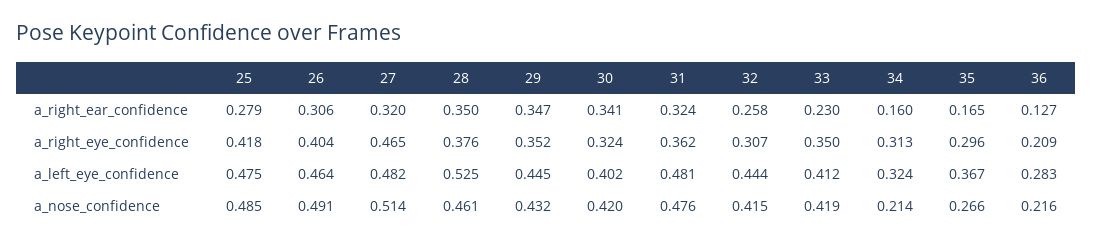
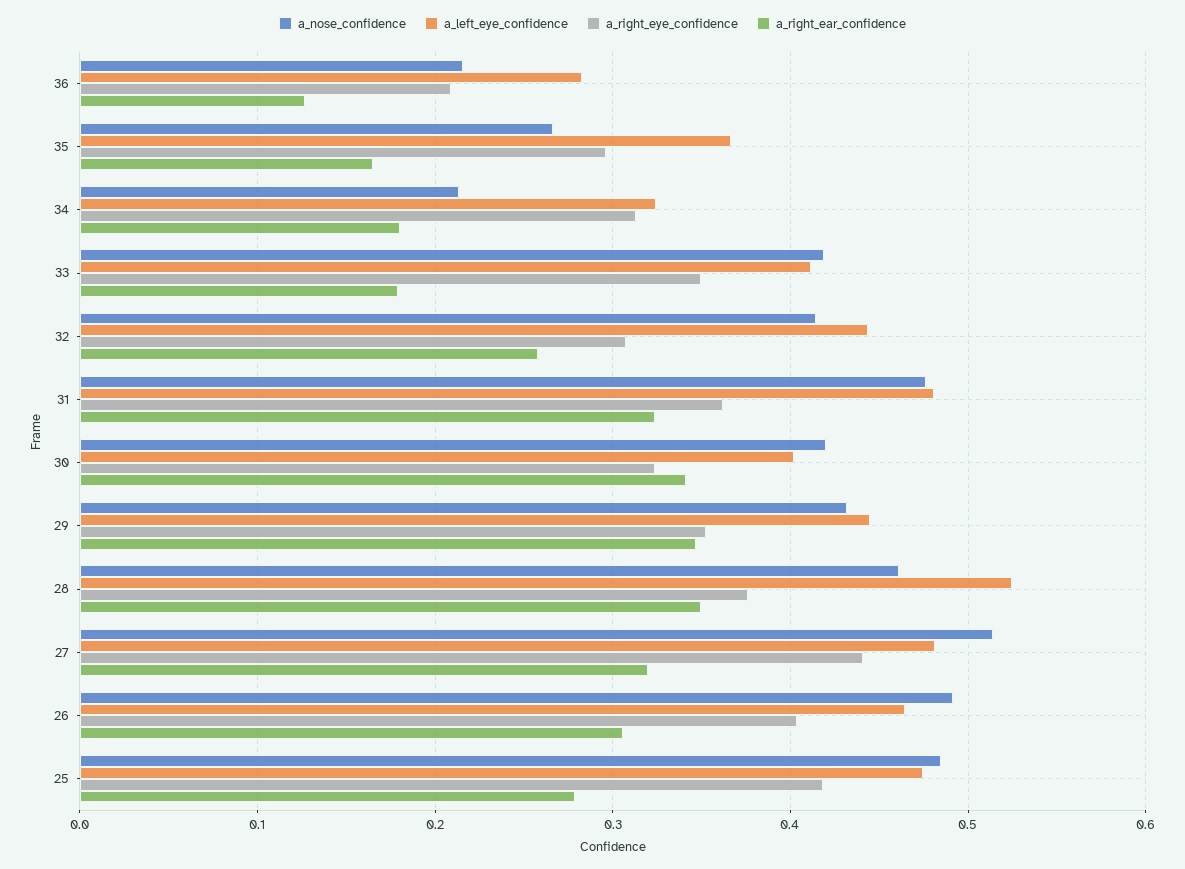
a_right_ear_confidence, 33: 0.23 -> 0.18
a_right_ear_confidence, 34: 0.16 -> 0.18
a_right_eye_confidence, 27: 0.465 -> 0.44

